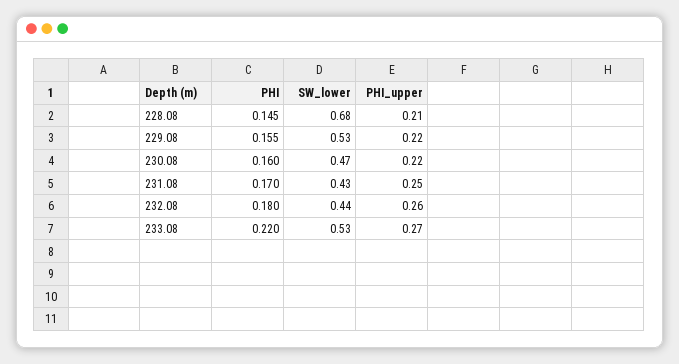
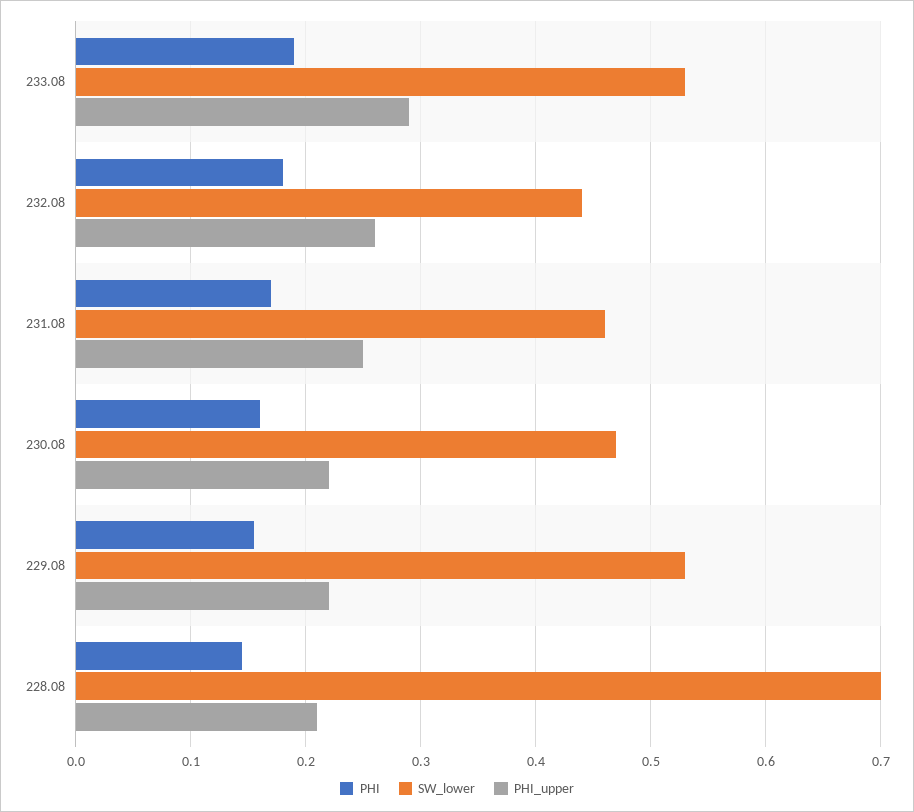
SW_lower, 228.08: 0.68 -> 0.7
SW_lower, 231.08: 0.43 -> 0.46
PHI, 233.08: 0.22 -> 0.19
PHI_upper, 233.08: 0.27 -> 0.29

